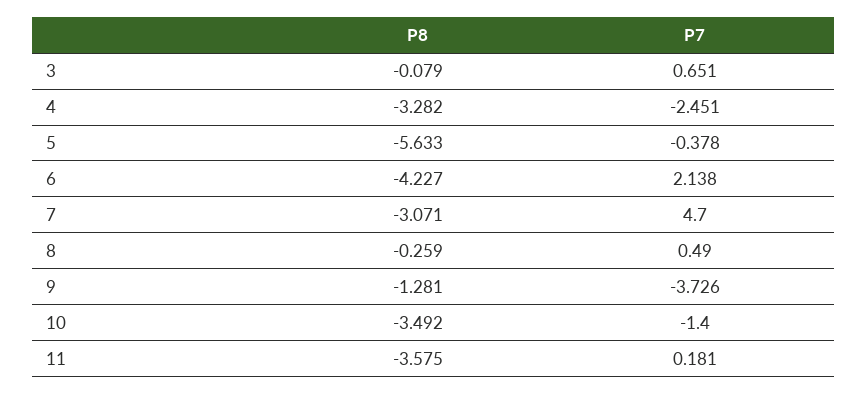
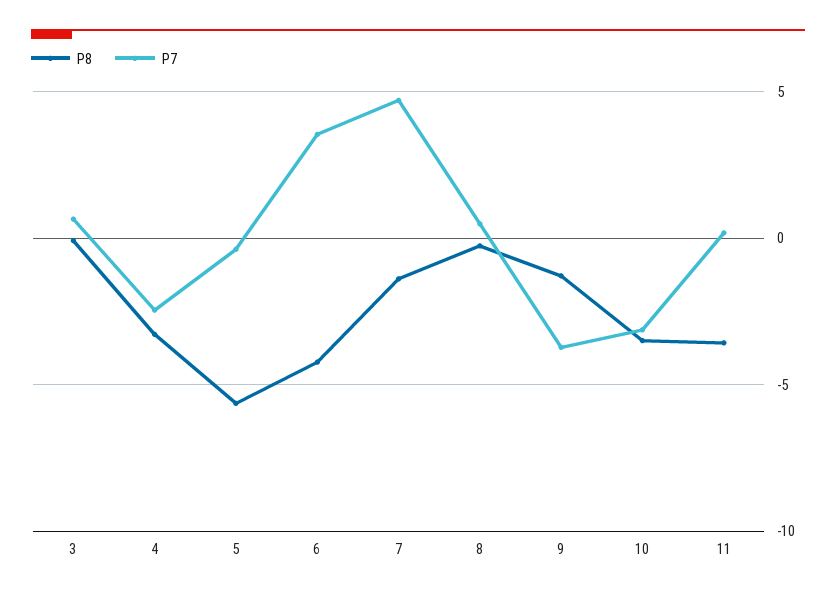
P7, 6: 2.138 -> 3.5
P8, 7: -3.071 -> -1.5
P7, 10: -1.4 -> -3

